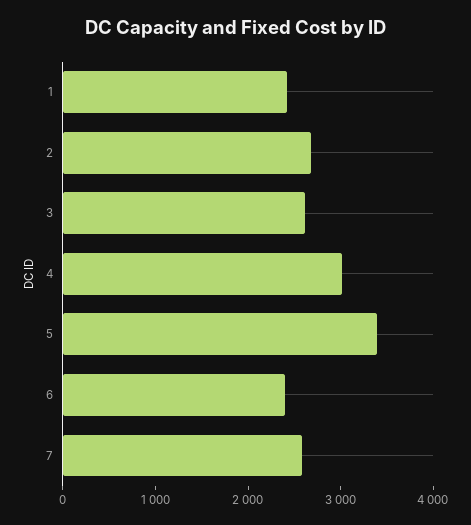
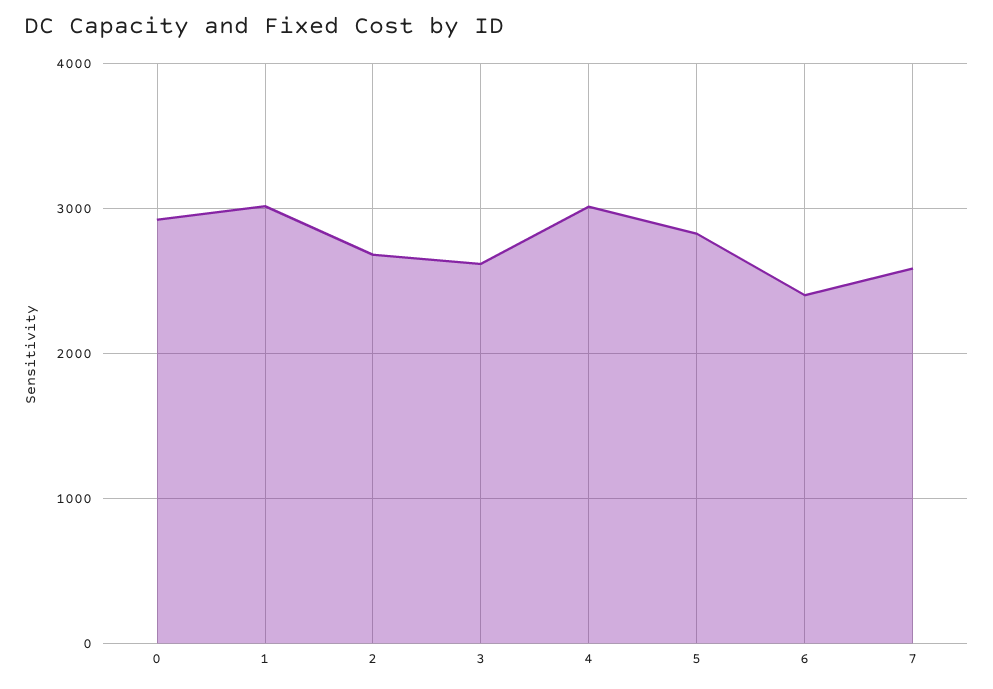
1: 2400 -> 3000
5: 3400 -> 2800
0: none -> 2900

